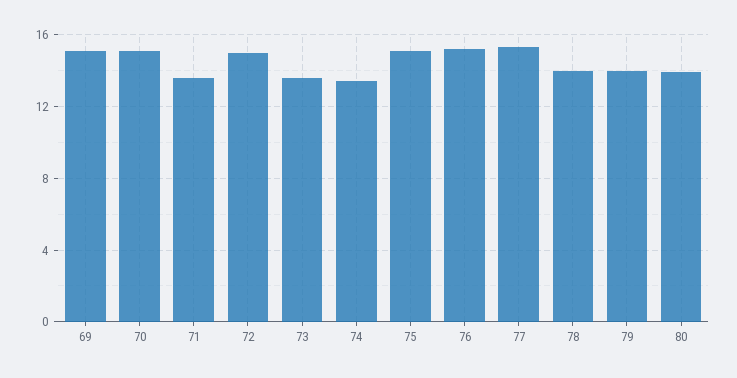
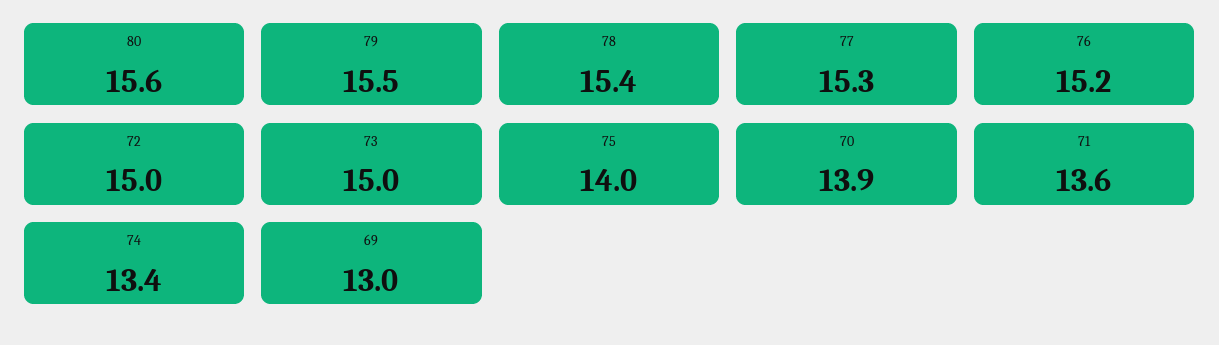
69: 15 -> 13
70: 15 -> 13.9
73: 13.5 -> 15
75: 15 -> 14
78: 14 -> 15.4
79: 14 -> 15.5
80: 14 -> 15.6

